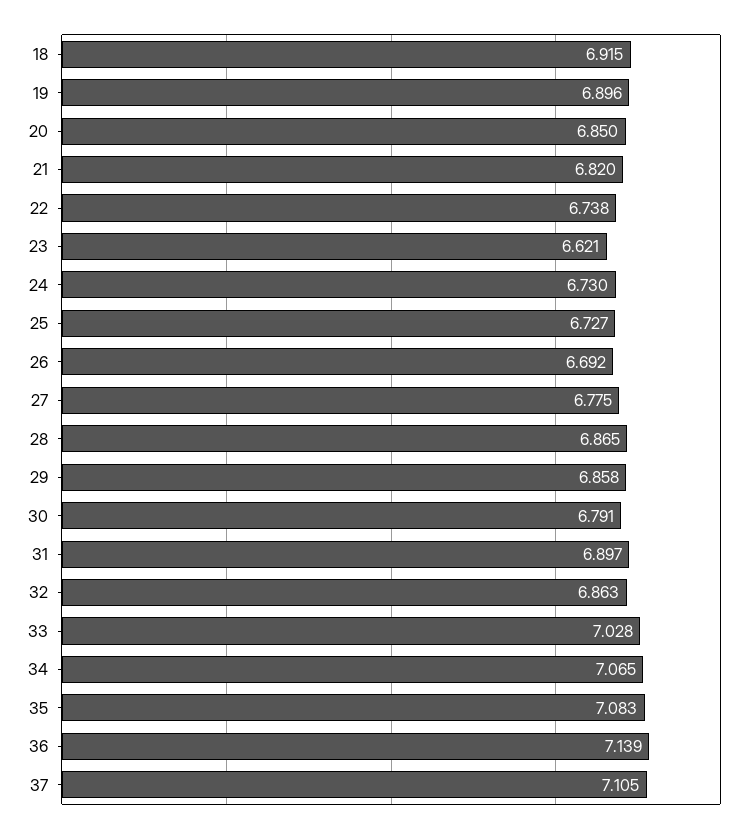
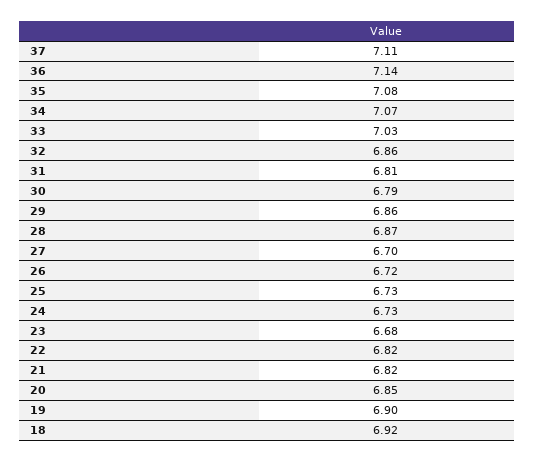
22: 6.738 -> 6.82
23: 6.621 -> 6.68
26: 6.692 -> 6.72
27: 6.775 -> 6.7
31: 6.897 -> 6.81

